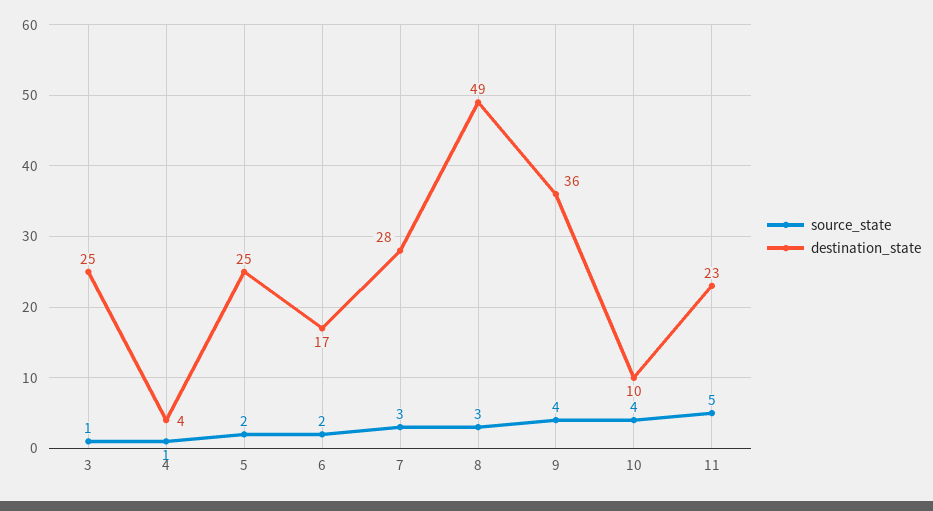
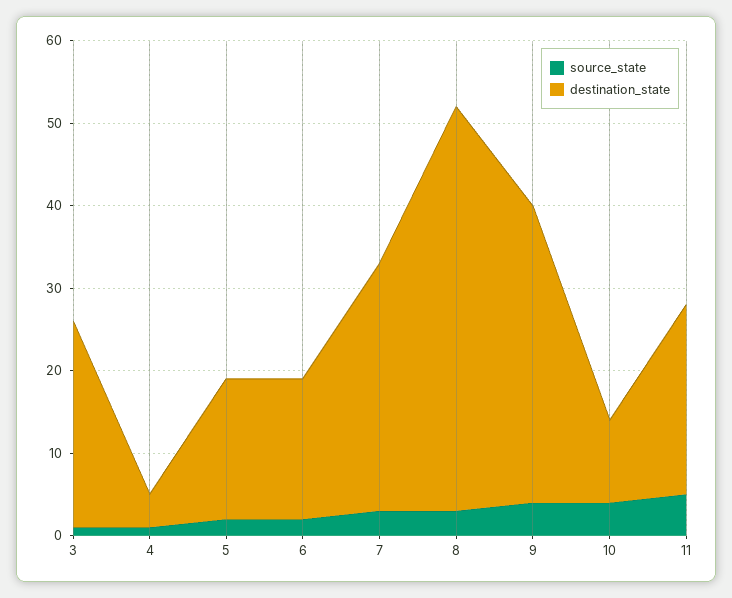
destination_state, 5: 25 -> 17
destination_state, 7: 28 -> 30

